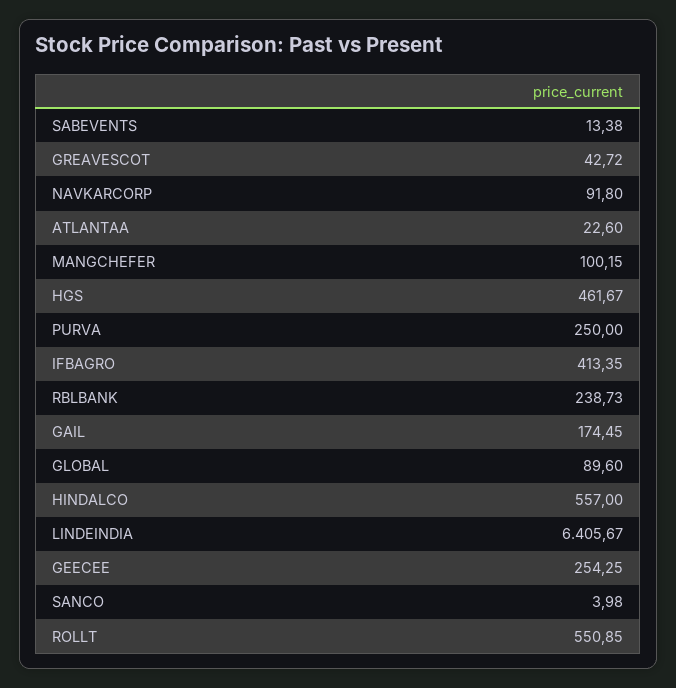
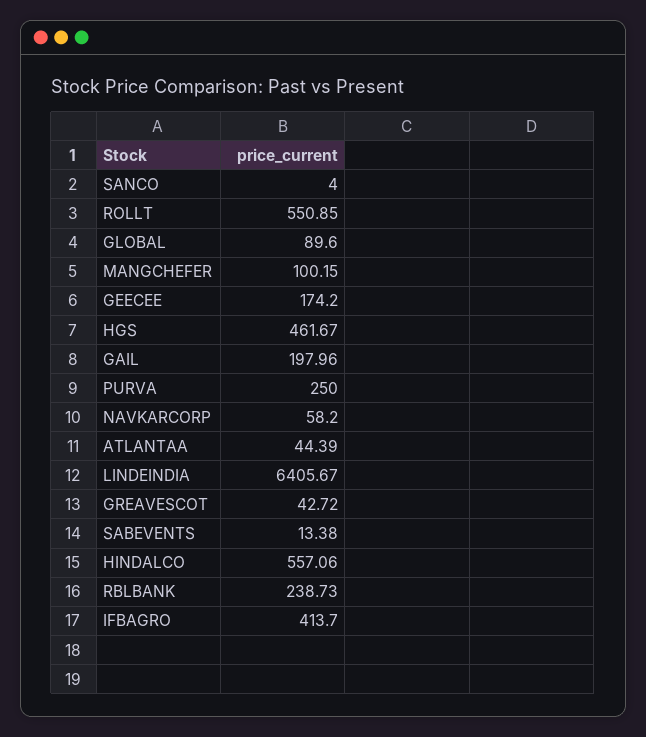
NAVKARCORP: 91.8 -> 58.2
ATLANTAA: 22.6 -> 44.39
IFBAGRO: 413.35 -> 413.7
GAIL: 174.45 -> 197.96
HINDALCO: 557 -> 557.06
GEECEE: 254.25 -> 174.2
SANCO: 3.98 -> 4

